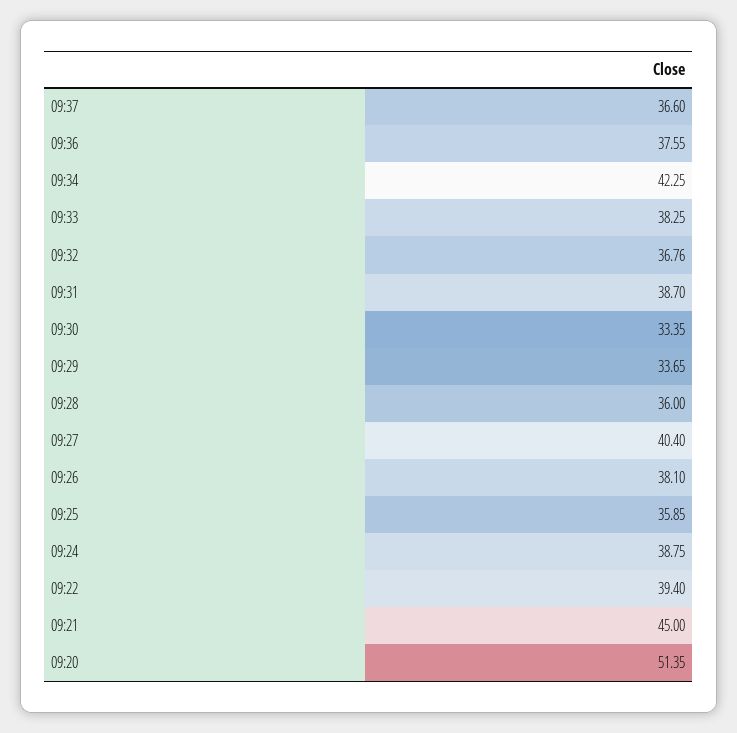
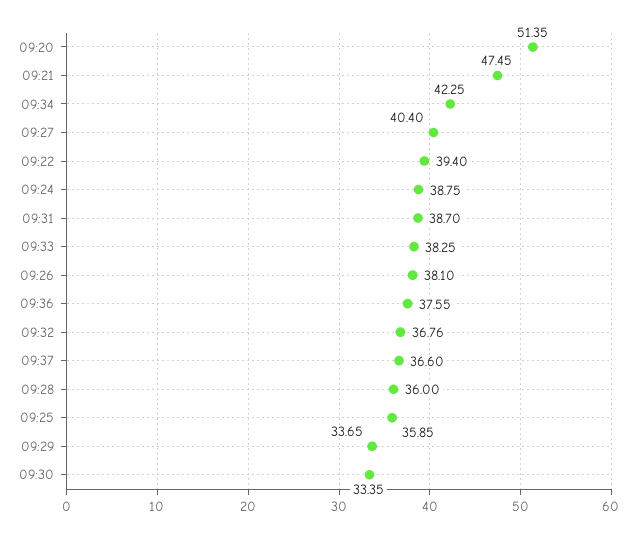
09:21: 45 -> 47.45

